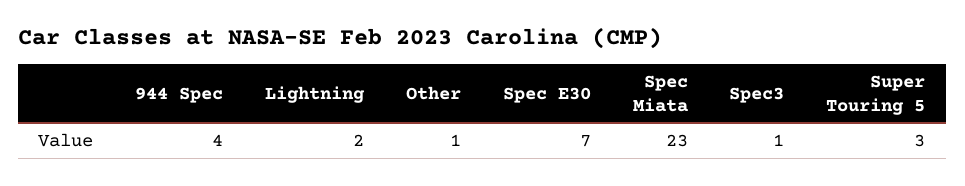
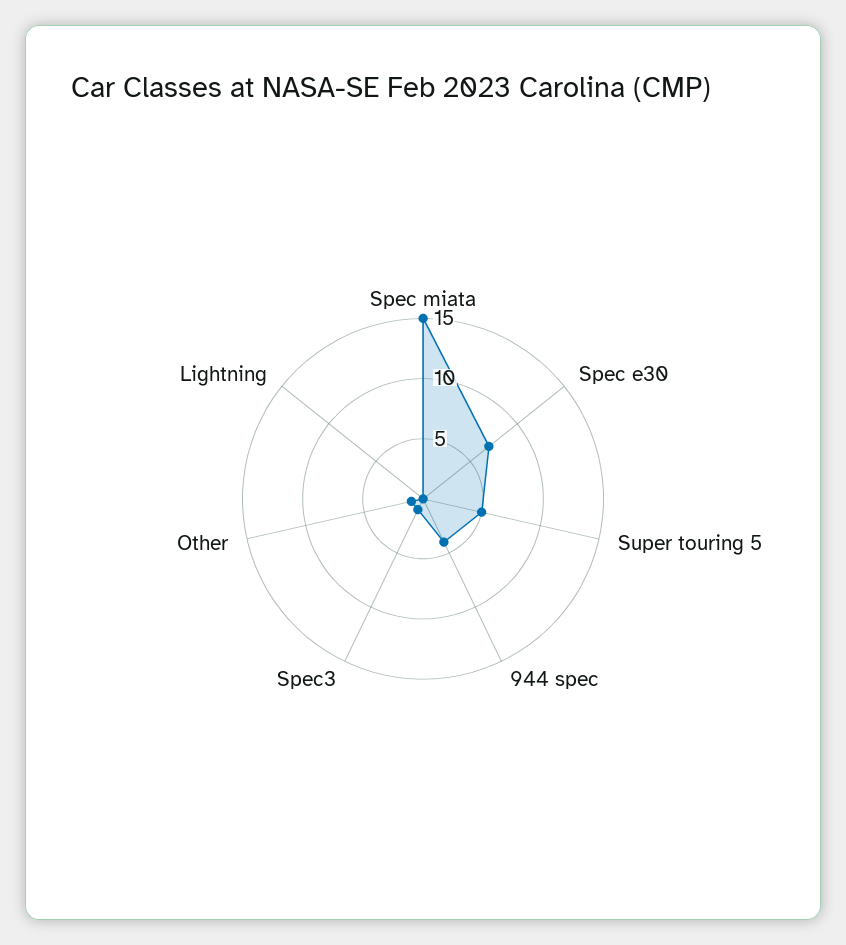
Lightning: 2 -> 0
Spec Miata: 23 -> 15
Super Touring 5: 3 -> 5

